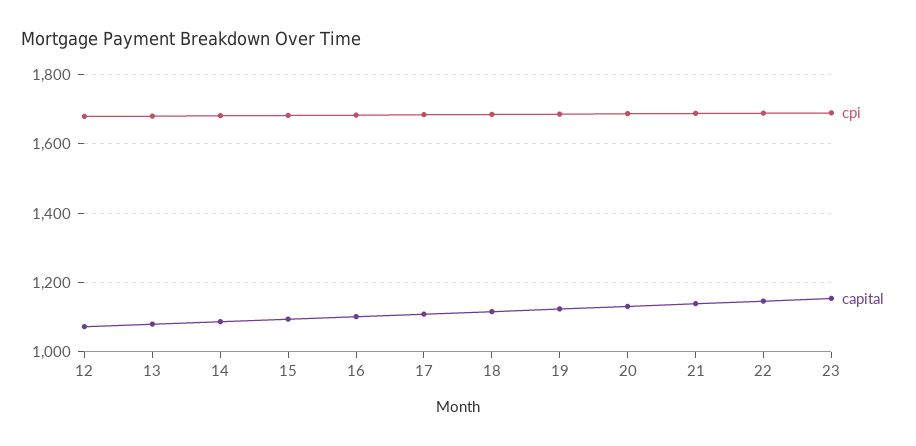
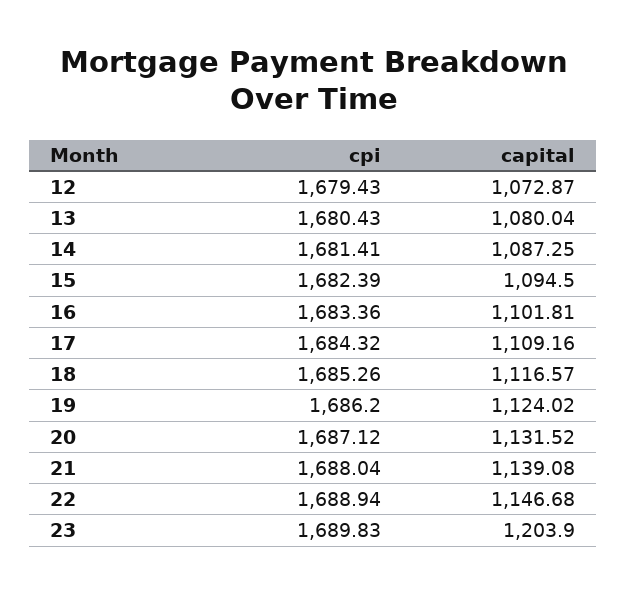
capital, 23: 1160 -> 1203.9

